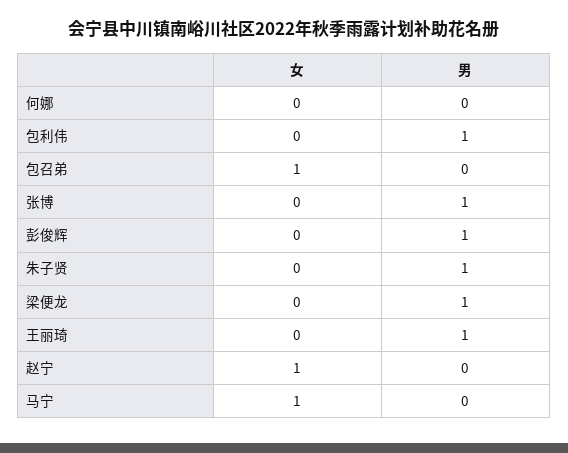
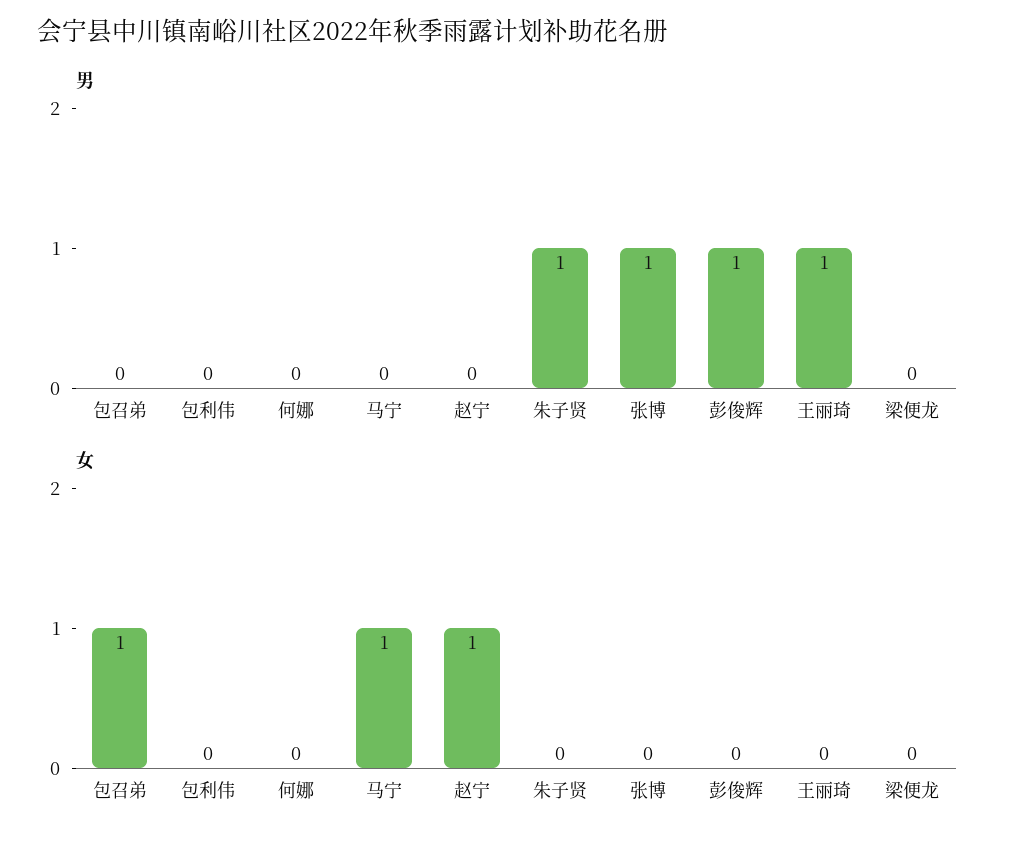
男, 包利伟: 1 -> 0
男, 梁便龙: 1 -> 0

